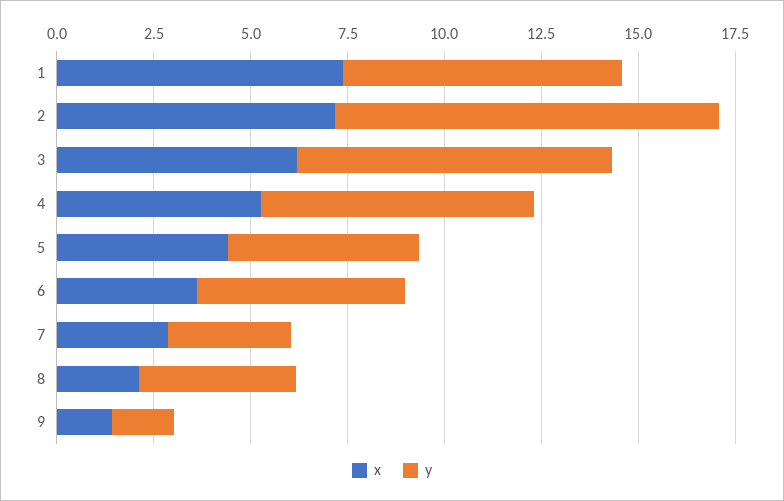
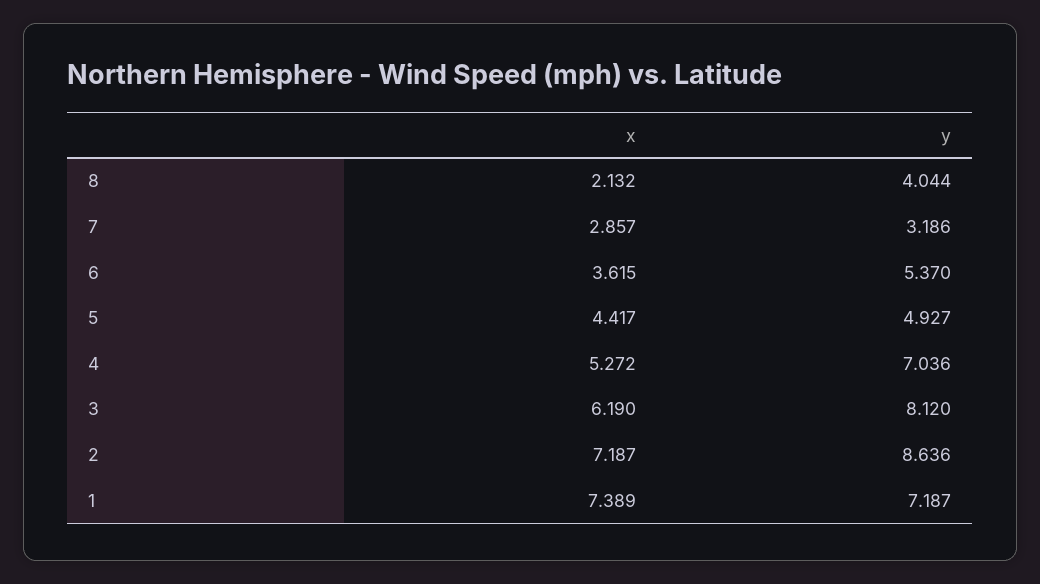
y, 2: 10 -> 8.636
x, 9: 1.5 -> none
y, 9: 1.5 -> none

